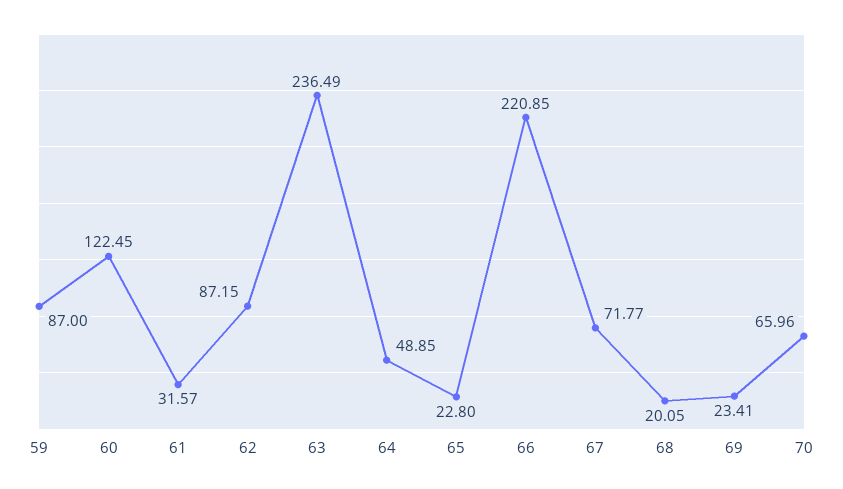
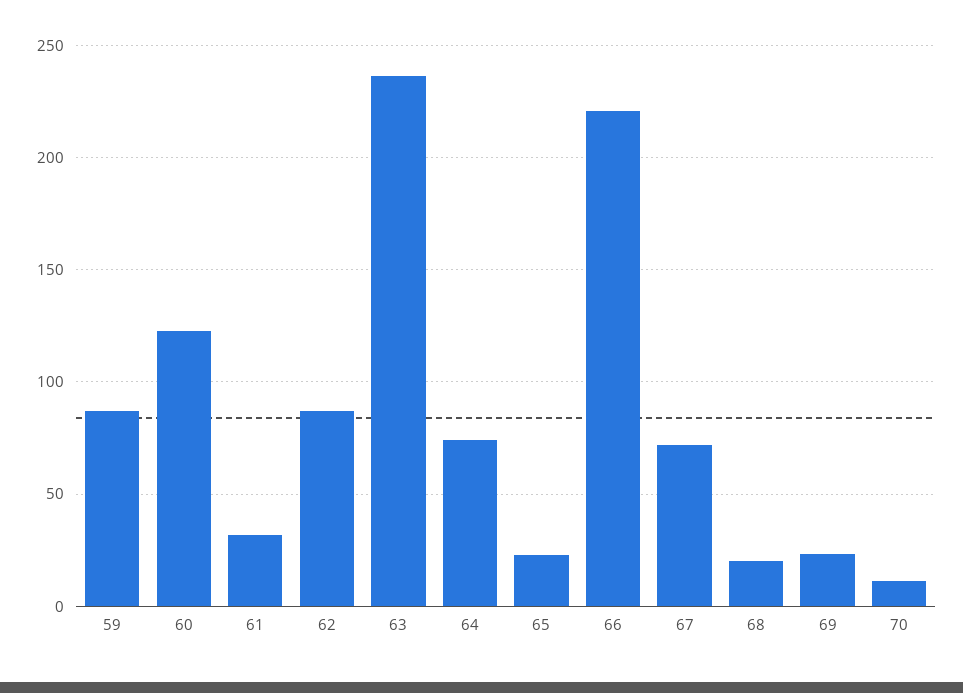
64: 48.85 -> 75
70: 65.96 -> 10

